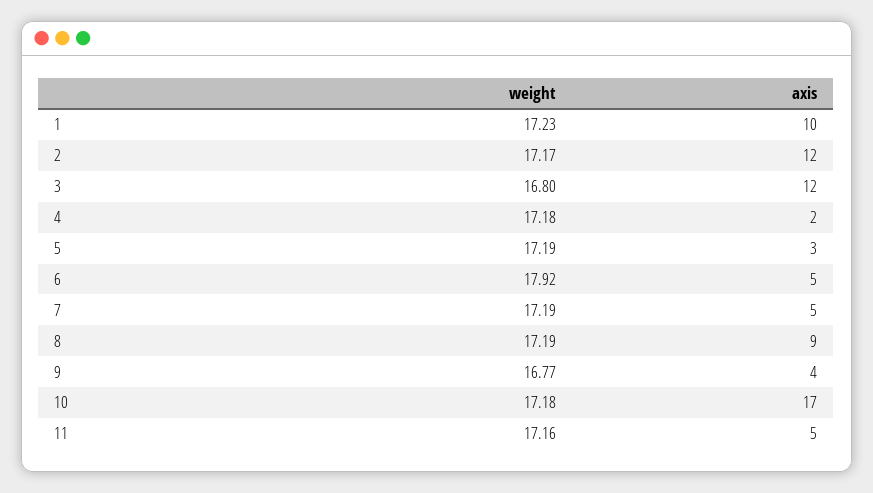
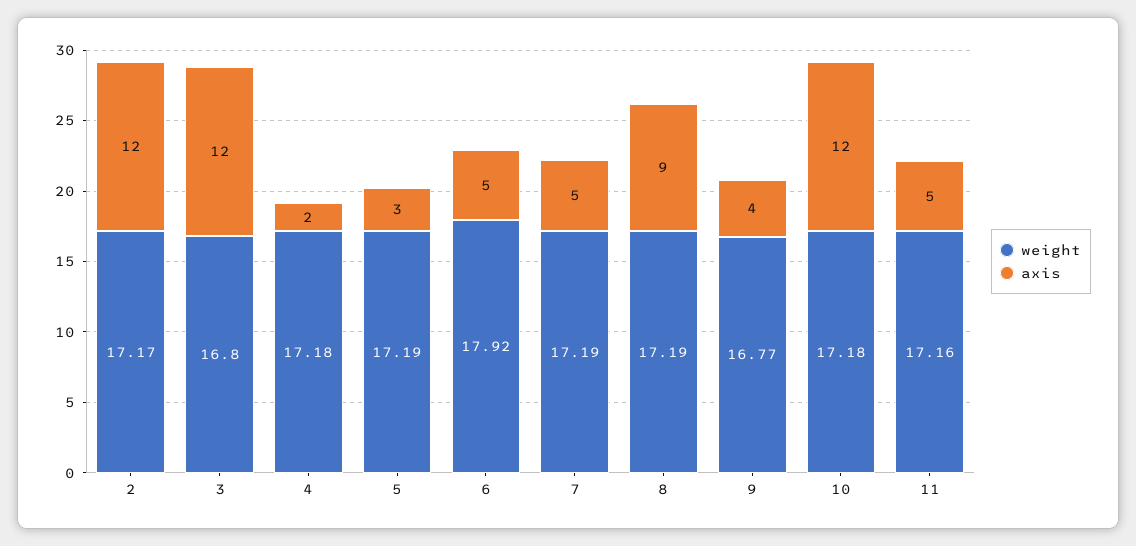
weight, 1: 17.23 -> none
axis, 1: 10 -> none
axis, 10: 17 -> 12

